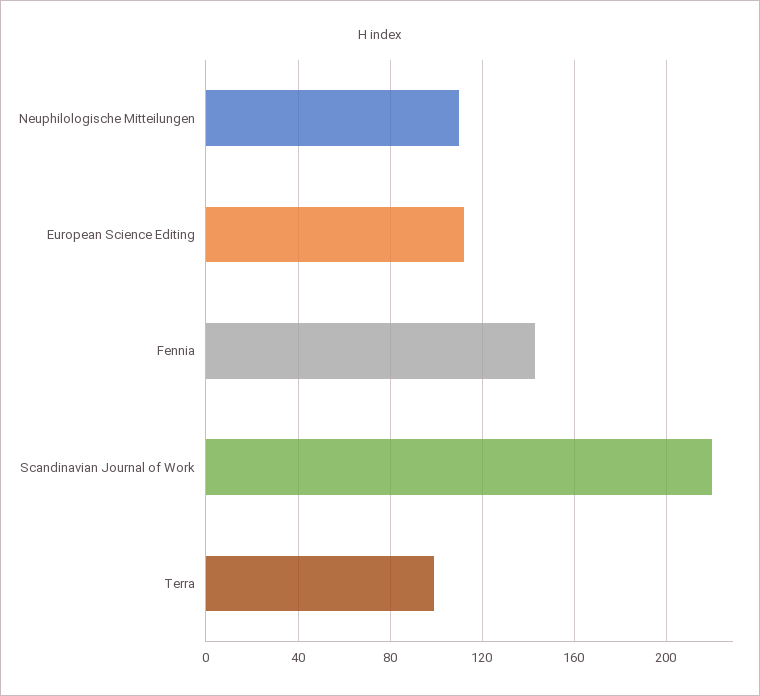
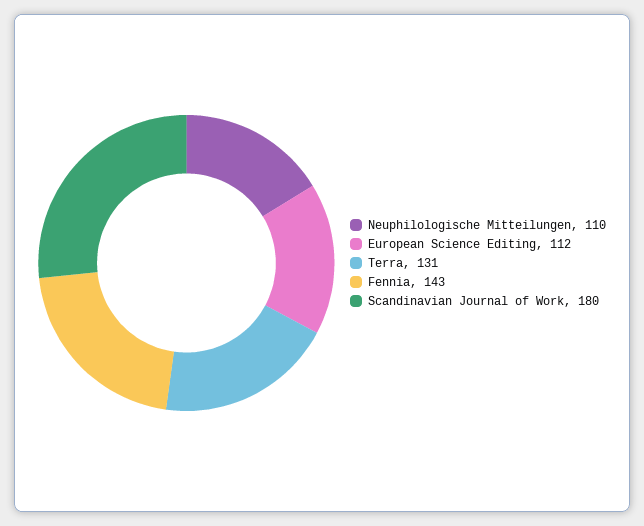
Scandinavian Journal of Work: 220 -> 180
Terra: 100 -> 131

